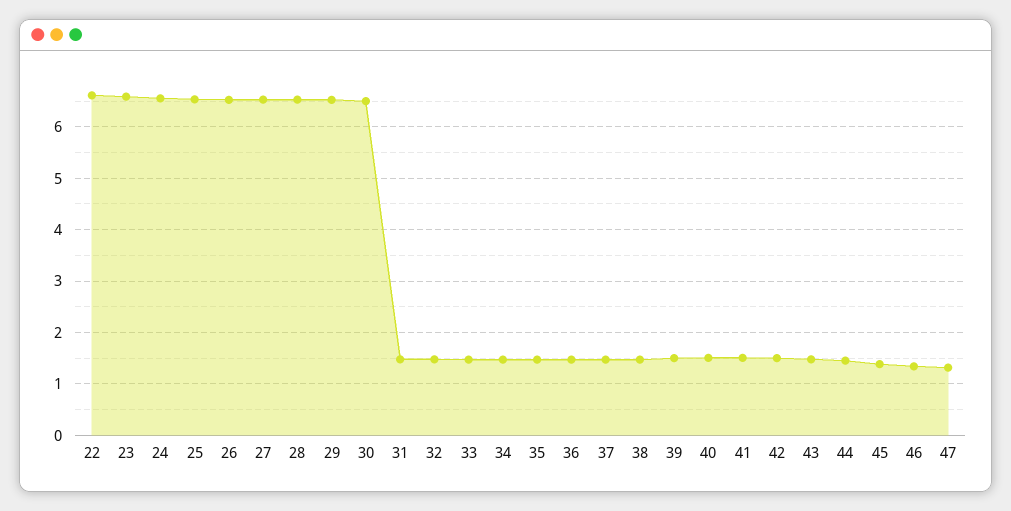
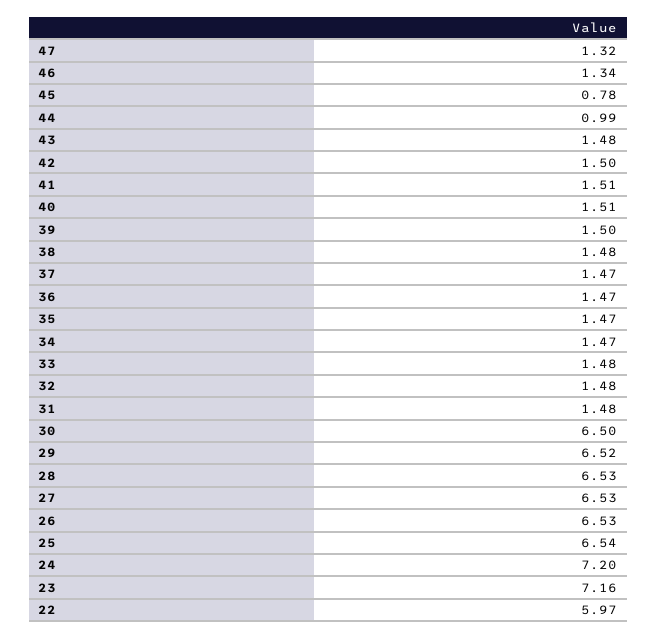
22: 6.6 -> 5.97
23: 6.6 -> 7.16
24: 6.6 -> 7.2
44: 1.4 -> 0.99
45: 1.4 -> 0.78

